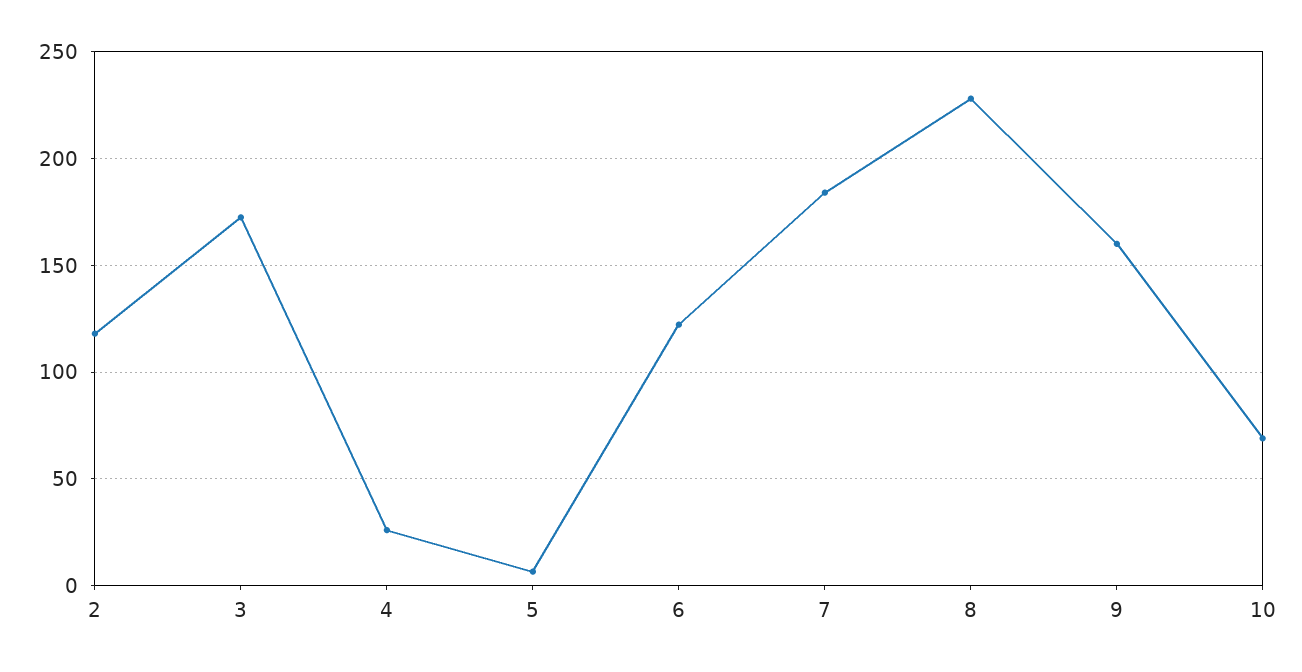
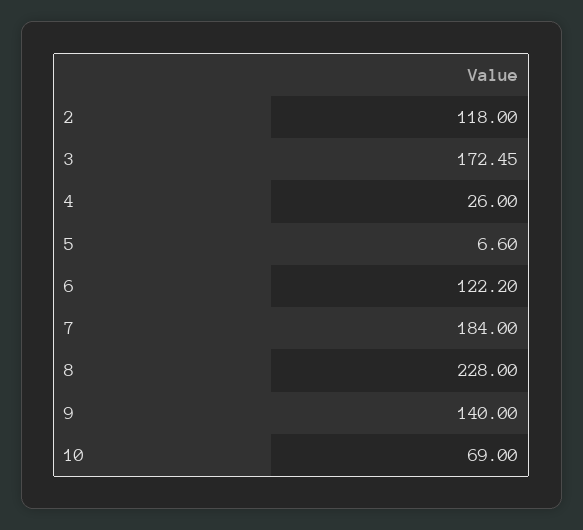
9: 160 -> 140

